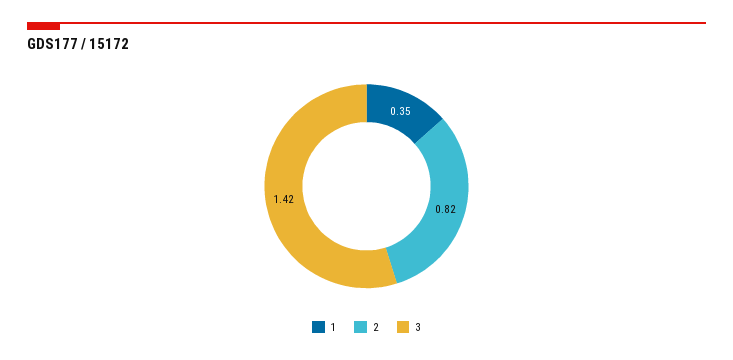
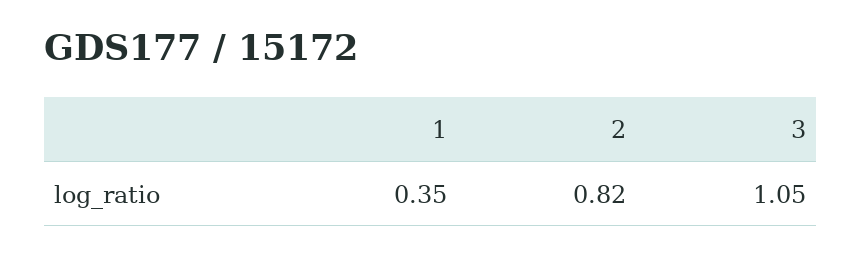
3: 1.42 -> 1.05

